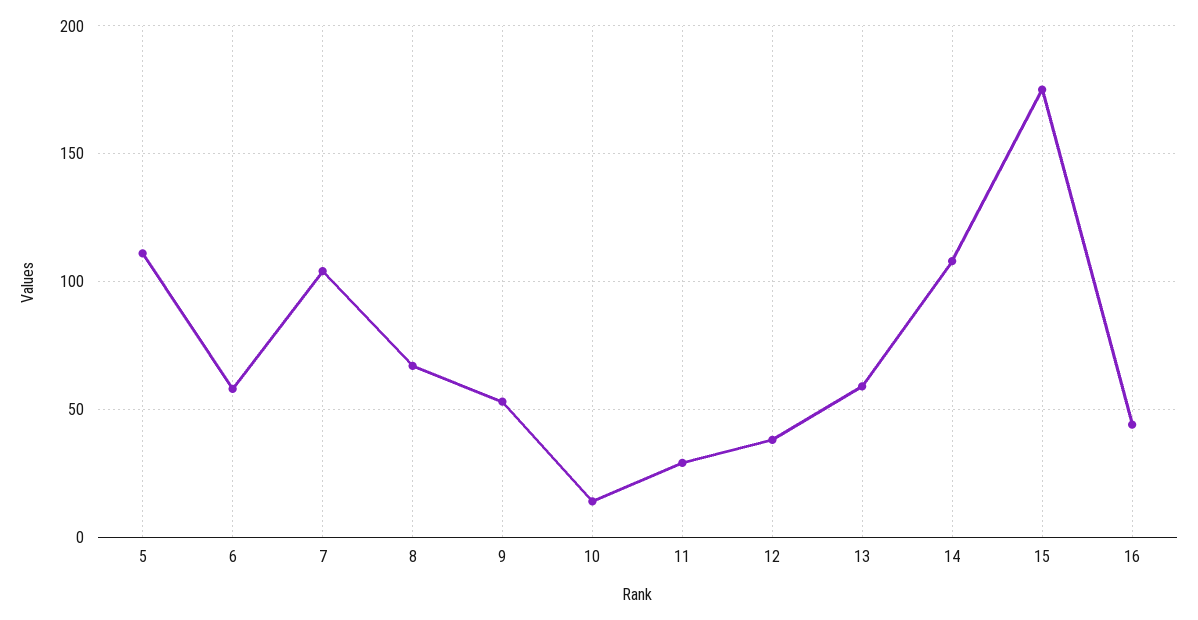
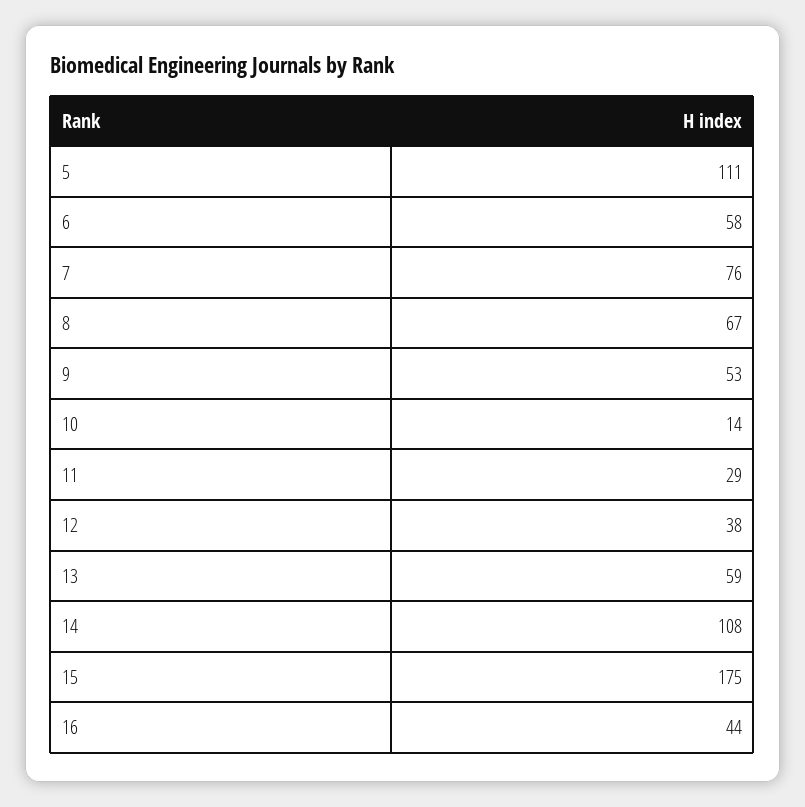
7: 105 -> 76

